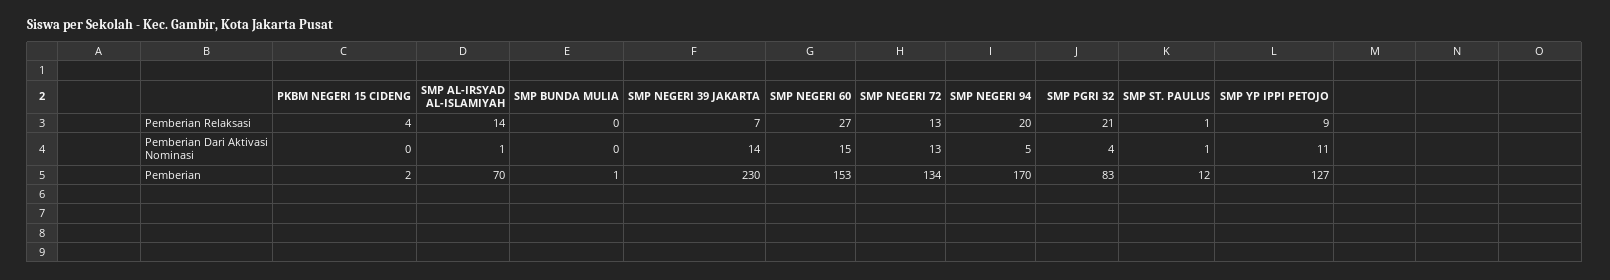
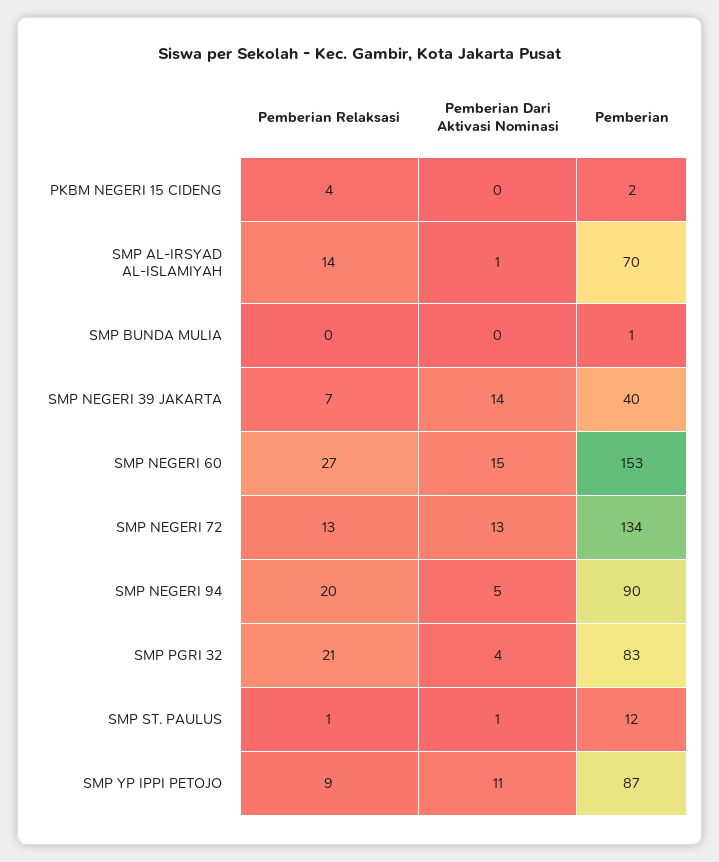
SMP NEGERI 39 JAKARTA, Pemberian: 230 -> 40
SMP NEGERI 94, Pemberian: 170 -> 90
SMP YP IPPI PETOJO, Pemberian: 127 -> 87

